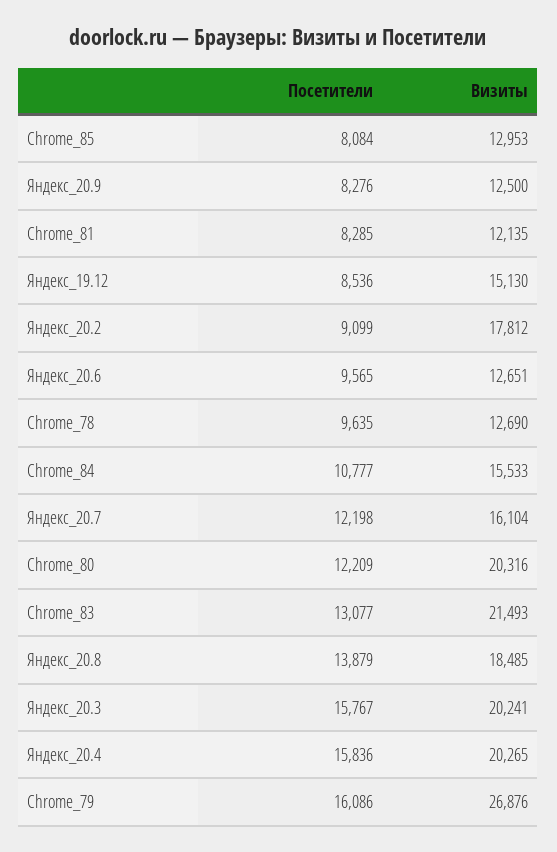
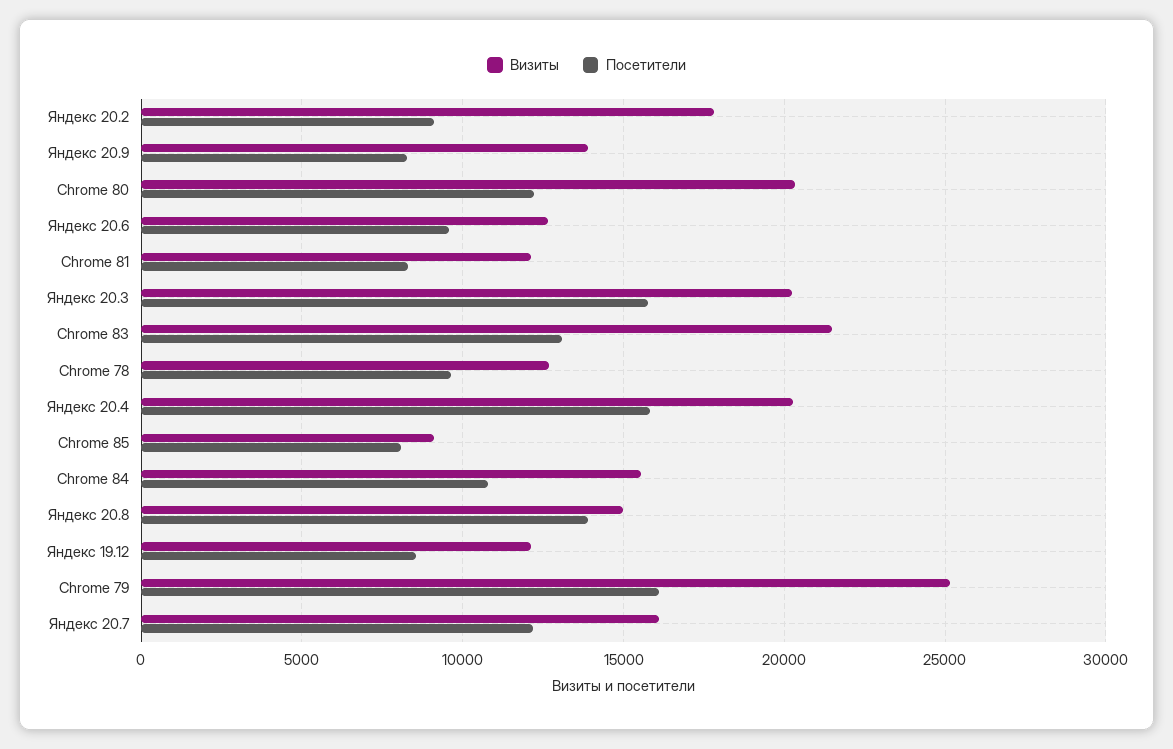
Визиты, Chrome_85: 12953 -> 9000
Визиты, Яндекс_20.9: 12500 -> 14000
Визиты, Яндекс_19.12: 15130 -> 12000
Визиты, Яндекс_20.8: 18485 -> 15000
Визиты, Chrome_79: 26876 -> 25000

